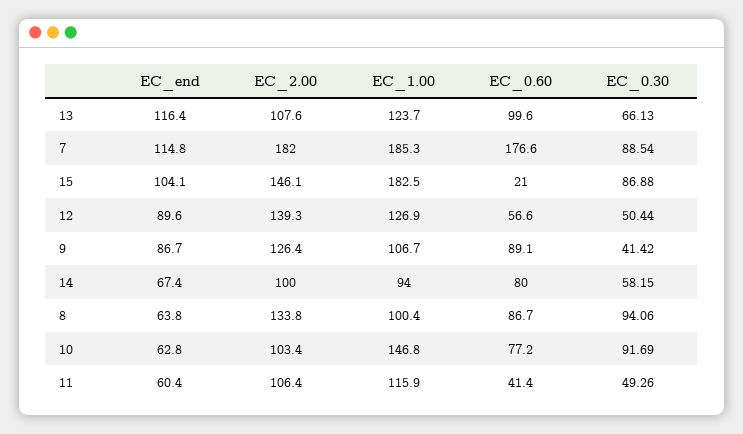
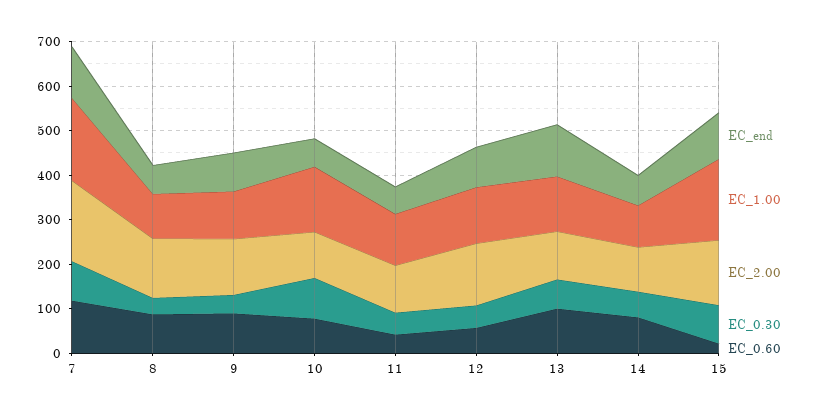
EC_0.60, 7: 176.6 -> 120
EC_0.30, 8: 94.06 -> 40

